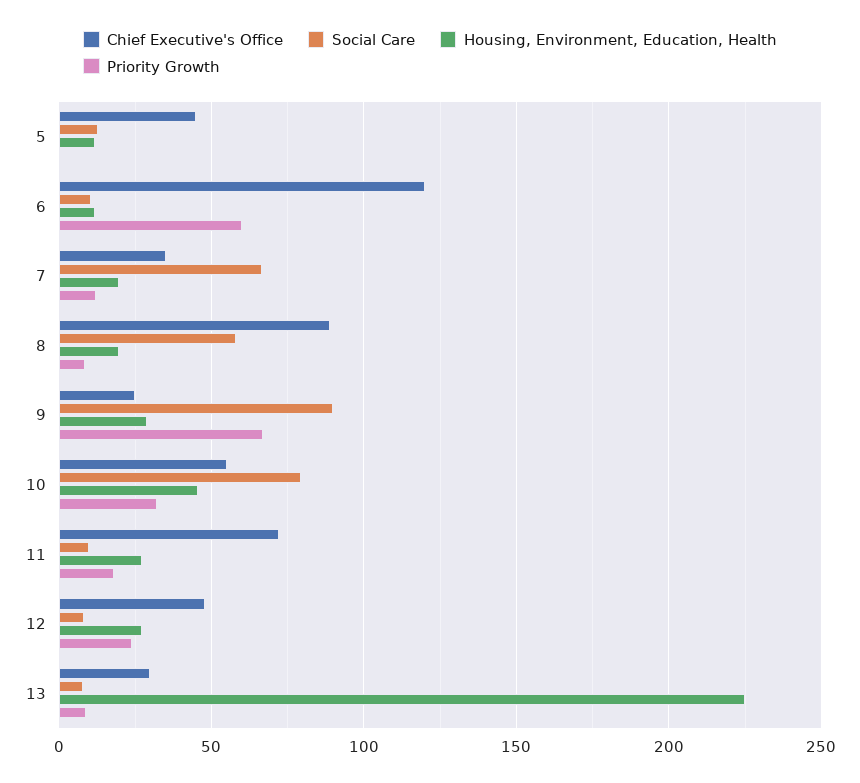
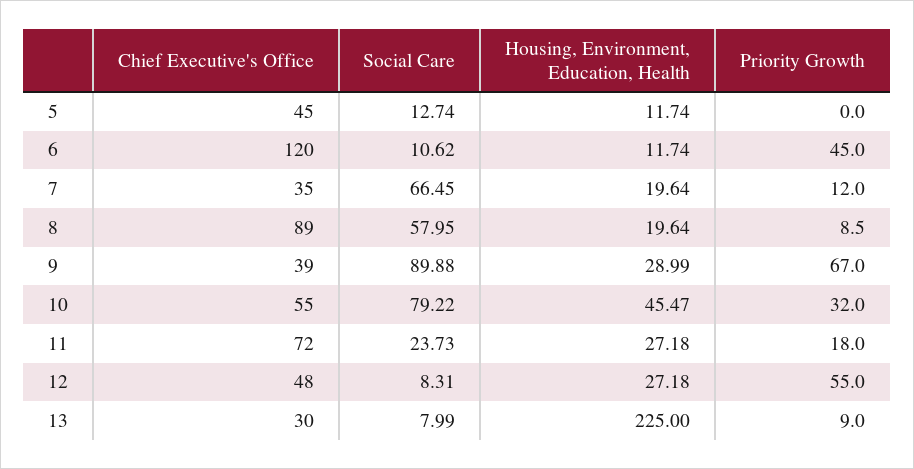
Priority Growth, 6: 60 -> 45
Chief Executive's Office, 9: 25 -> 39
Social Care, 11: 10 -> 23.73
Priority Growth, 12: 25 -> 55

